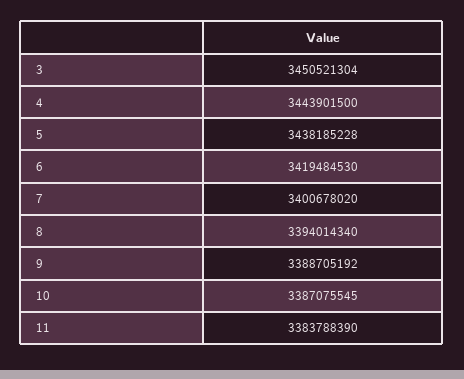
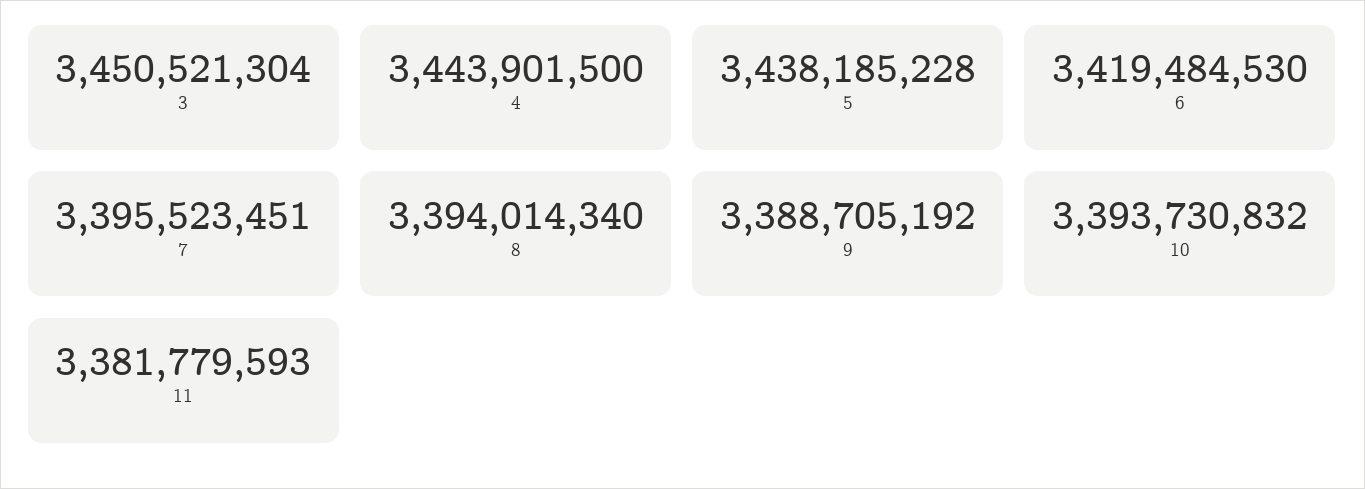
7: 3400678020 -> 3395523451
10: 3387075545 -> 3393730832
11: 3383788390 -> 3381779593

